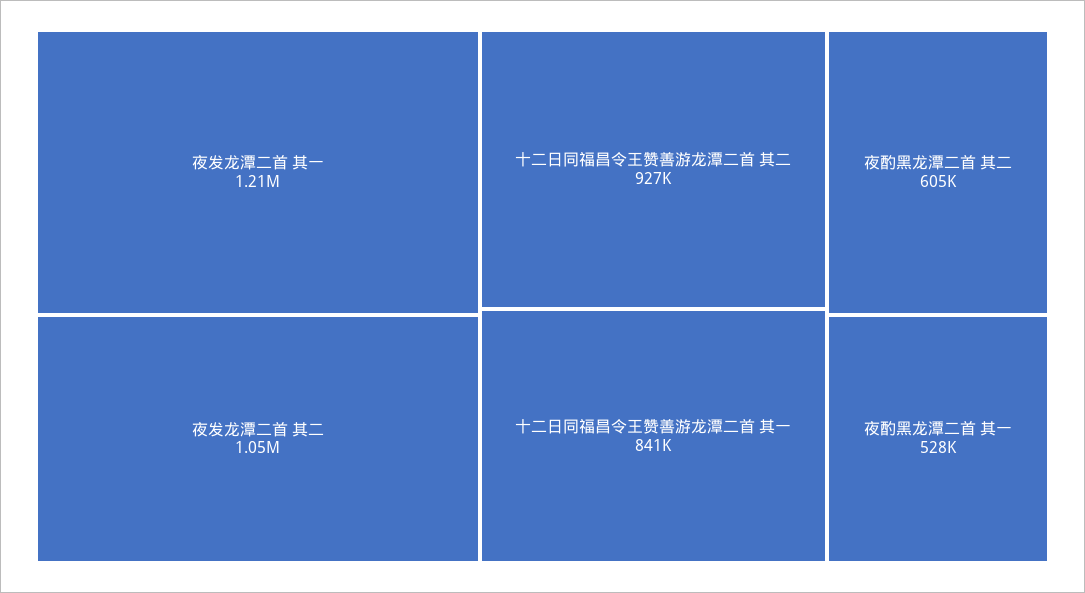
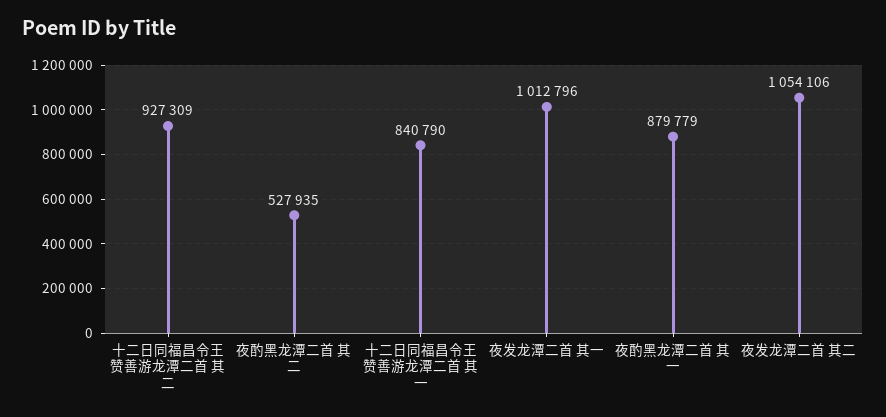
夜发龙潭二首 其一: 1210000 -> 1012796
夜酌黑龙潭二首 其二: 605000 -> 527935
夜酌黑龙潭二首 其一: 528000 -> 879779

